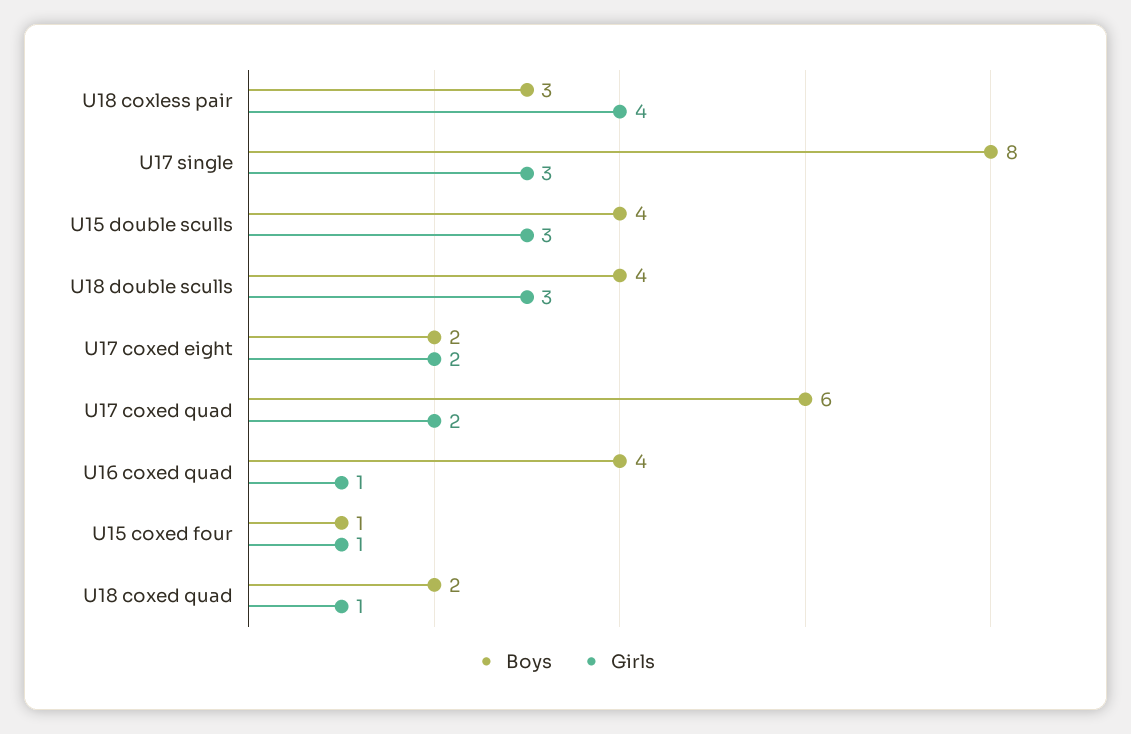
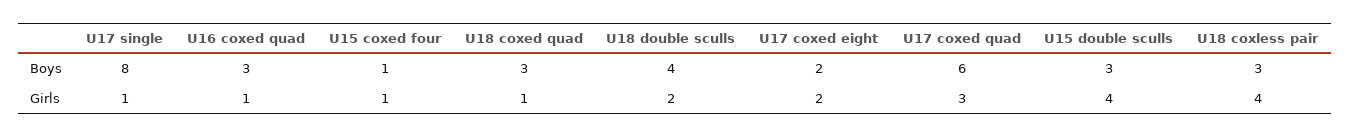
Girls, U17 single: 3 -> 1
Boys, U15 double sculls: 4 -> 3
Girls, U15 double sculls: 3 -> 4
Girls, U18 double sculls: 3 -> 2
Girls, U17 coxed quad: 2 -> 3
Boys, U16 coxed quad: 4 -> 3
Boys, U18 coxed quad: 2 -> 3

